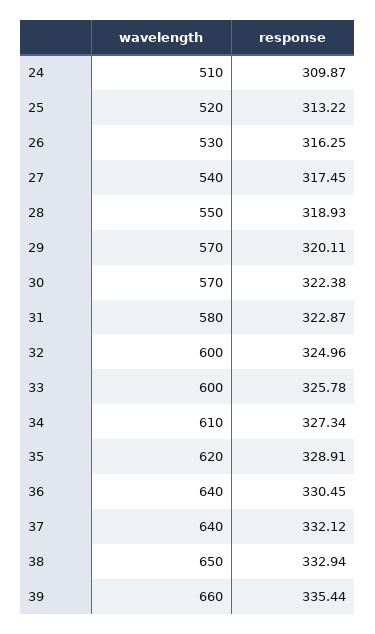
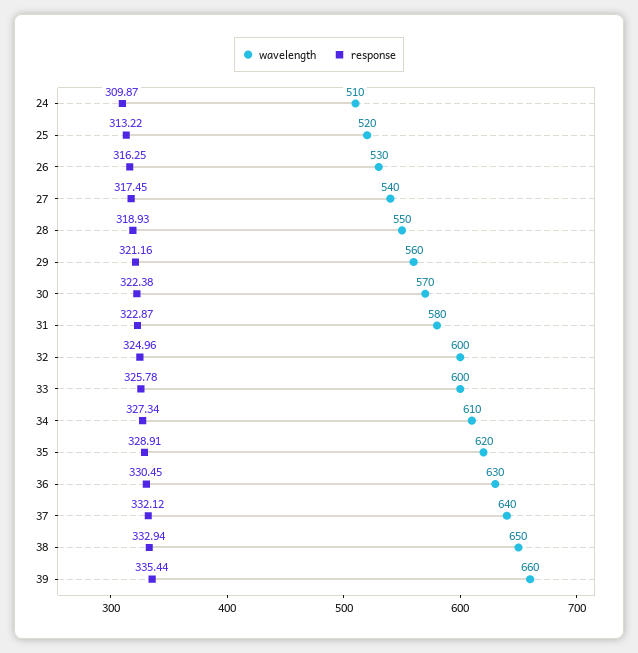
wavelength, 29: 570 -> 560
response, 29: 320.11 -> 321.16
wavelength, 36: 640 -> 630

